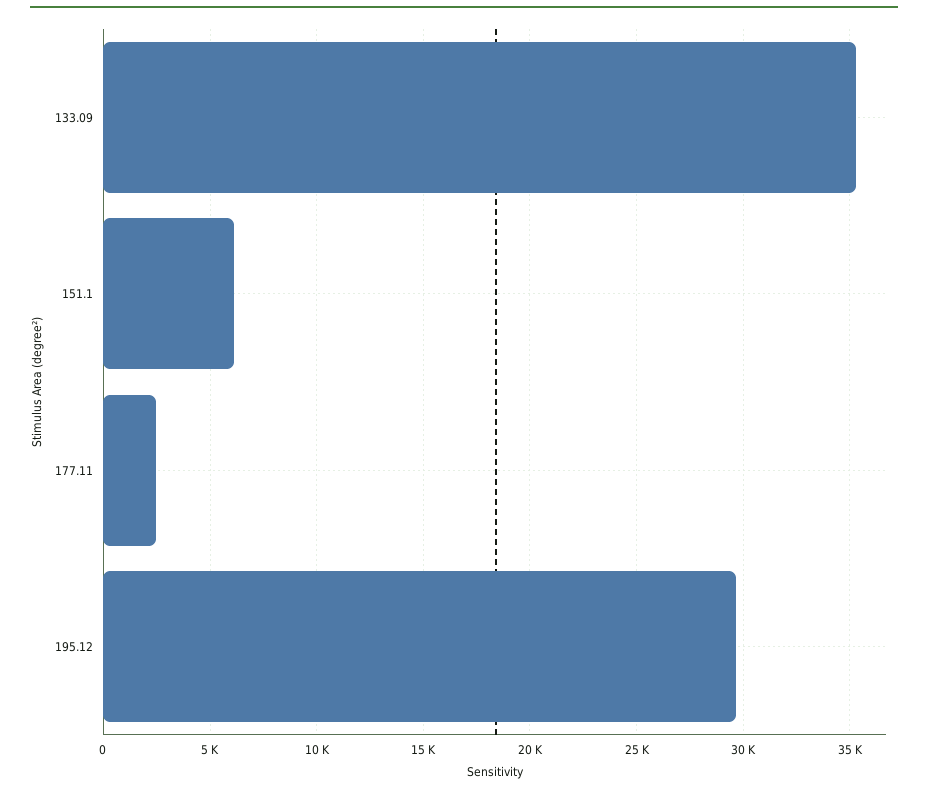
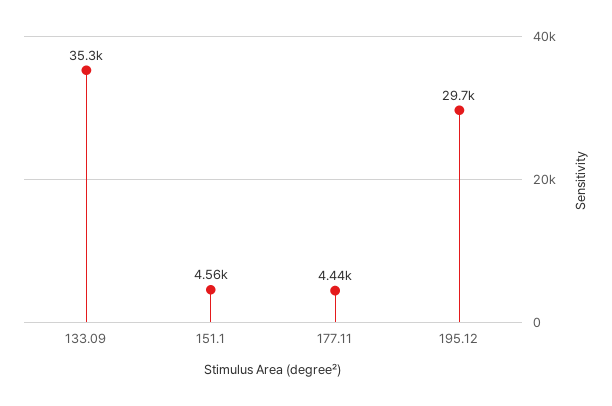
151.1: 6000 -> 4560
177.11: 2500 -> 4440

